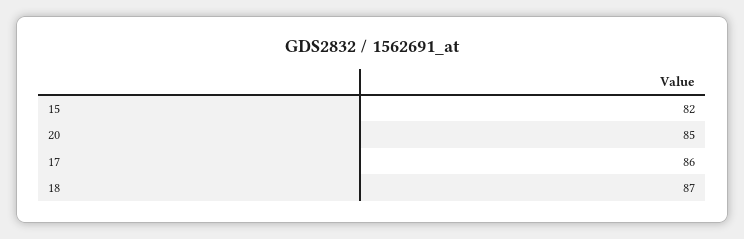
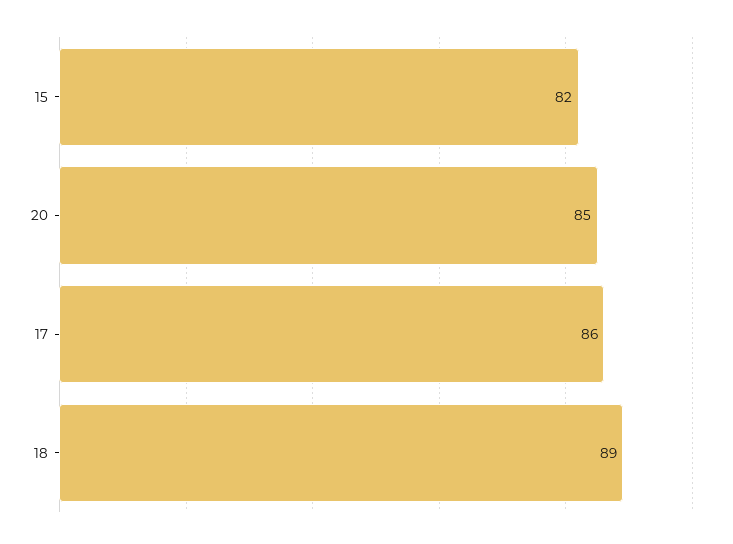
18: 87 -> 89

